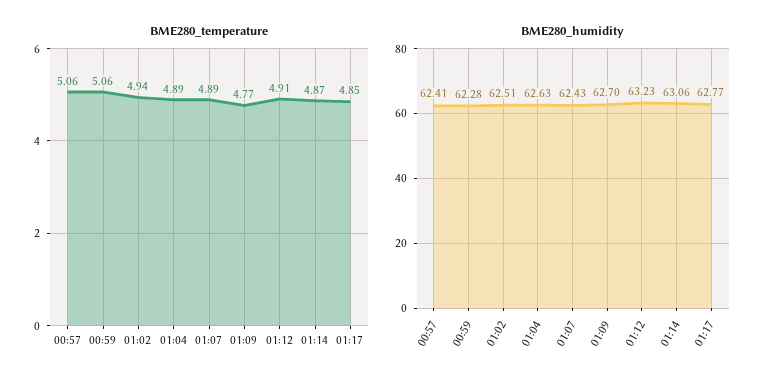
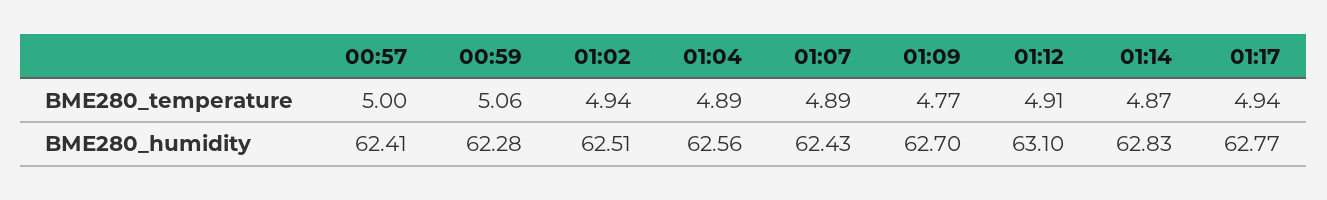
BME280_temperature, 00:57: 5.06 -> 5
BME280_temperature, 01:17: 4.85 -> 4.94
BME280_humidity, 01:04: 62.63 -> 62.56
BME280_humidity, 01:12: 63.23 -> 63.1
BME280_humidity, 01:14: 63.06 -> 62.83

